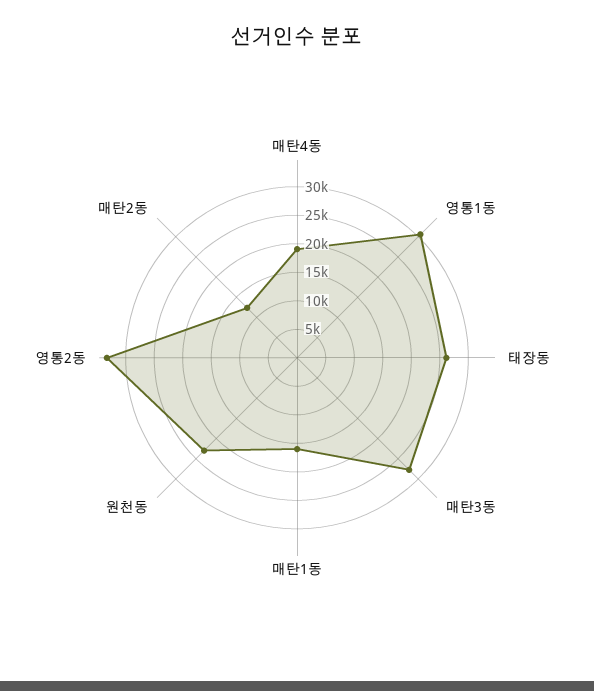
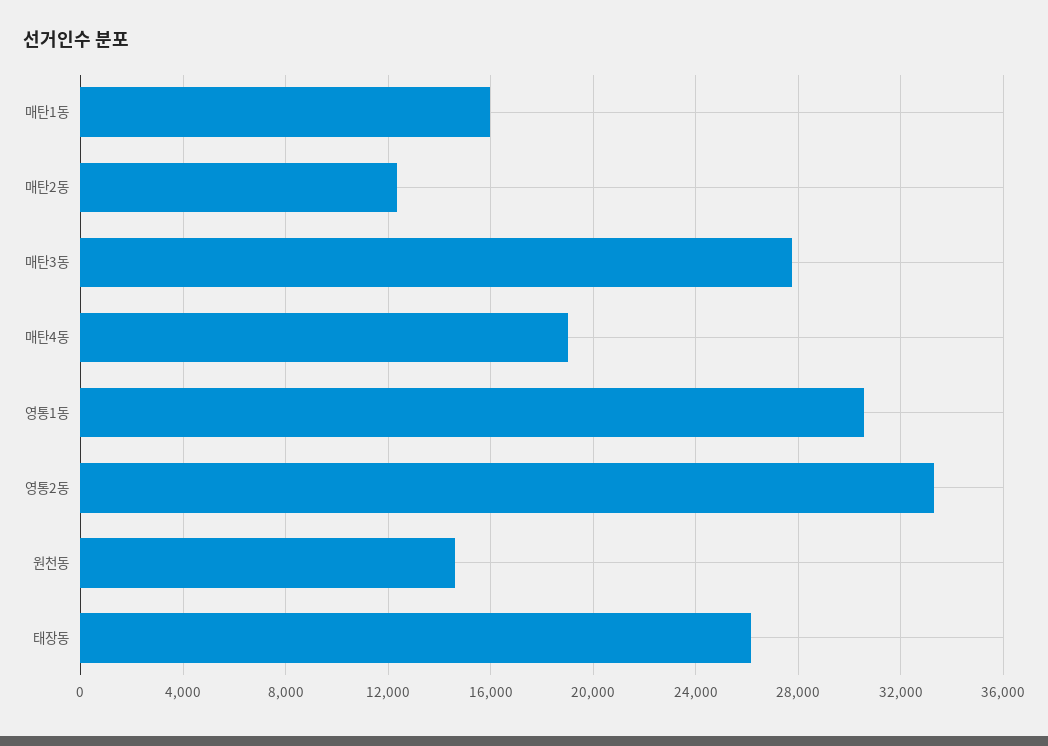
원천동: 22500 -> 14500

